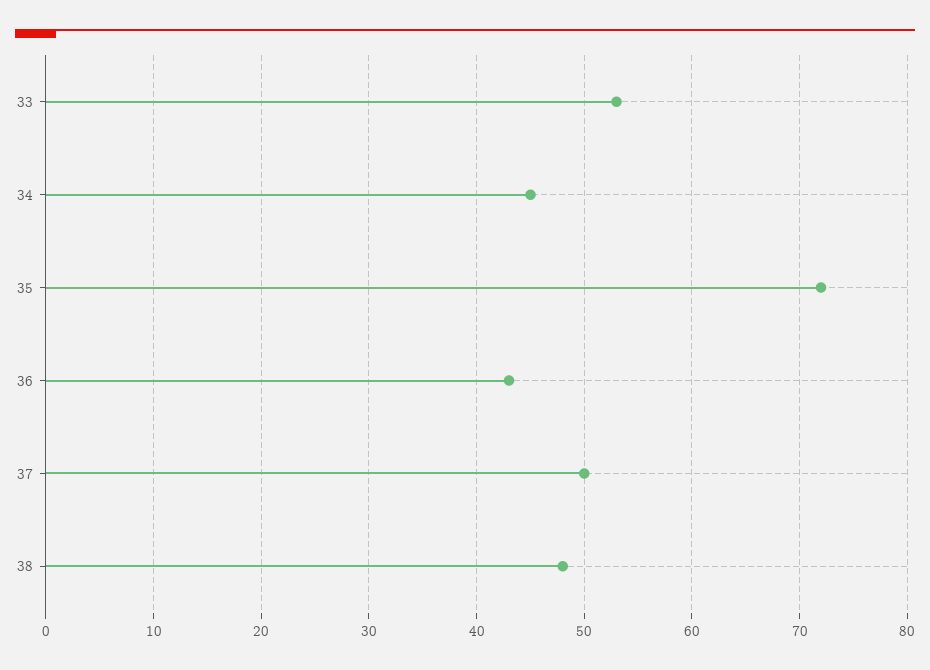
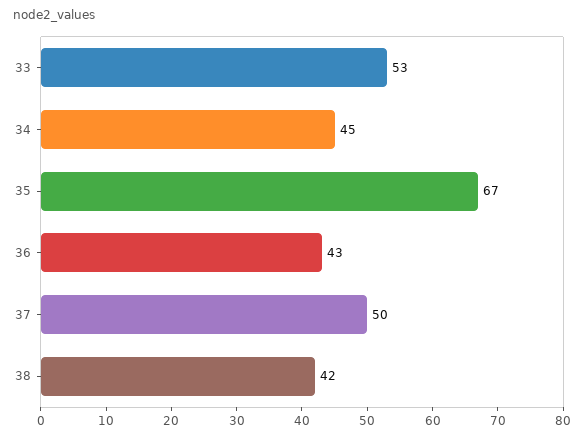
35: 72 -> 67
38: 48 -> 42

